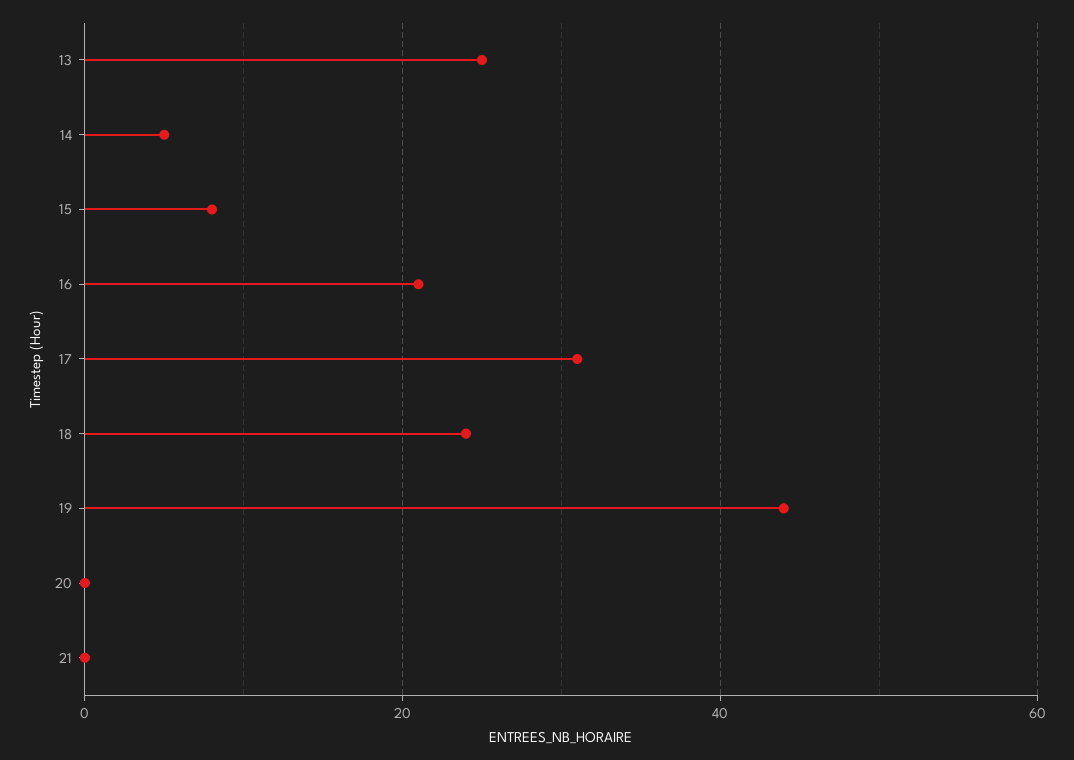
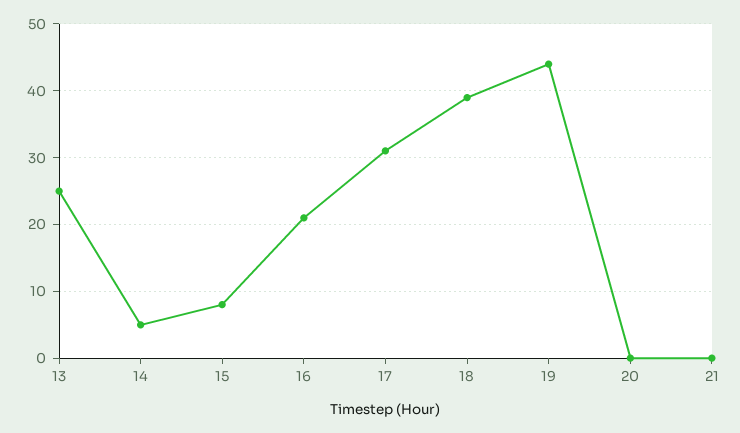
18: 25 -> 39

